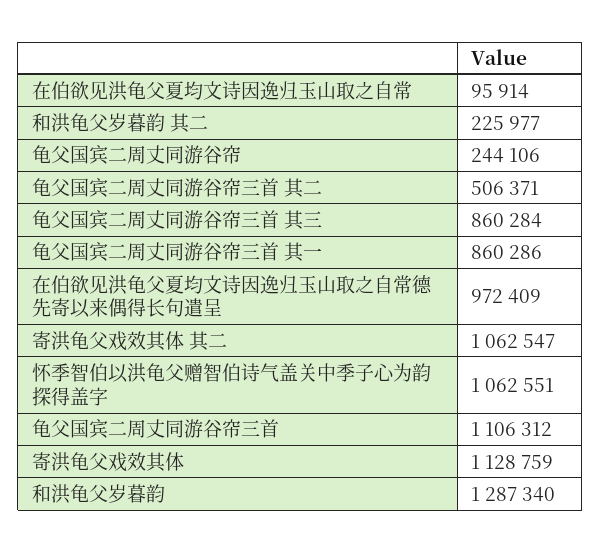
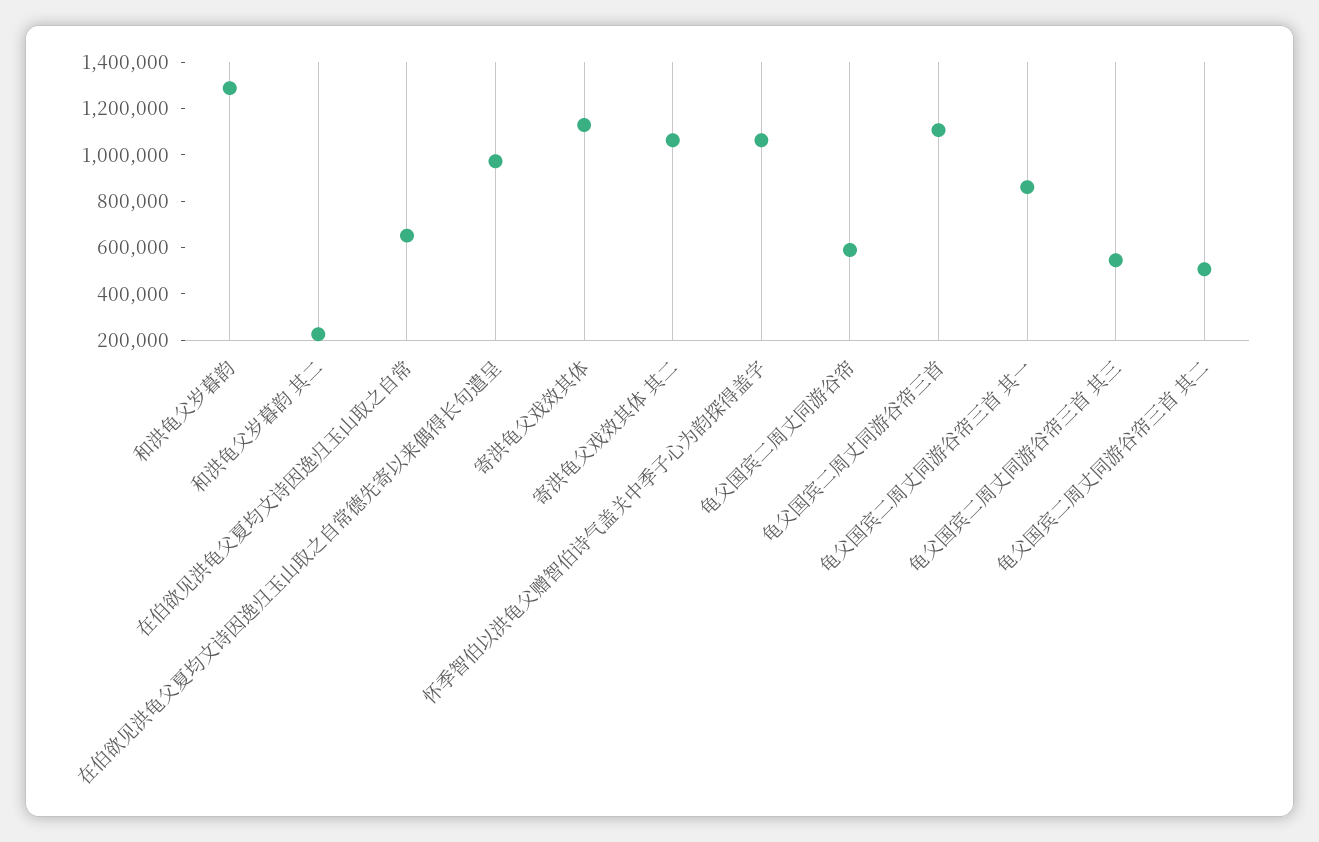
在伯欲见洪龟父夏均文诗因逸归玉山取之自常: 95914 -> 650000
龟父国宾二周丈同游谷帘: 244106 -> 600000
龟父国宾二周丈同游谷帘三首 其三: 860284 -> 550000

